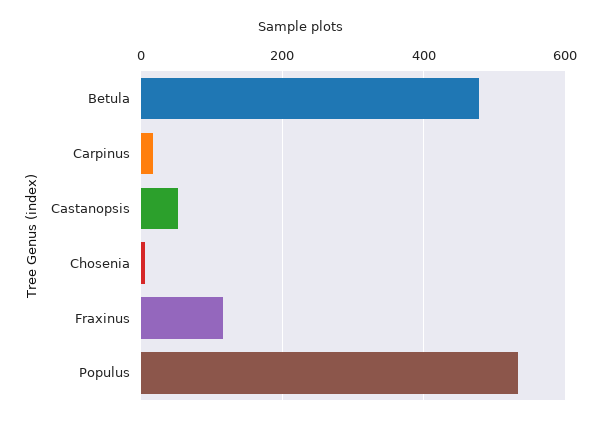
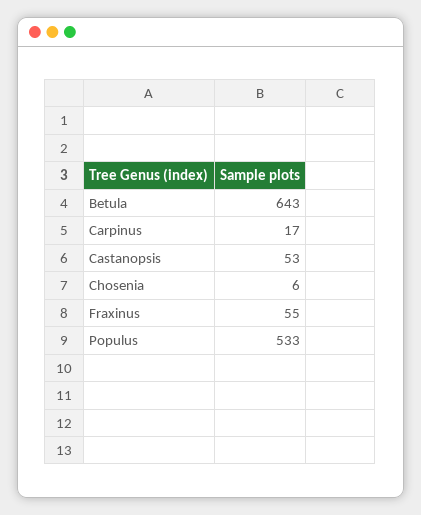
Betula: 480 -> 643
Fraxinus: 120 -> 55

